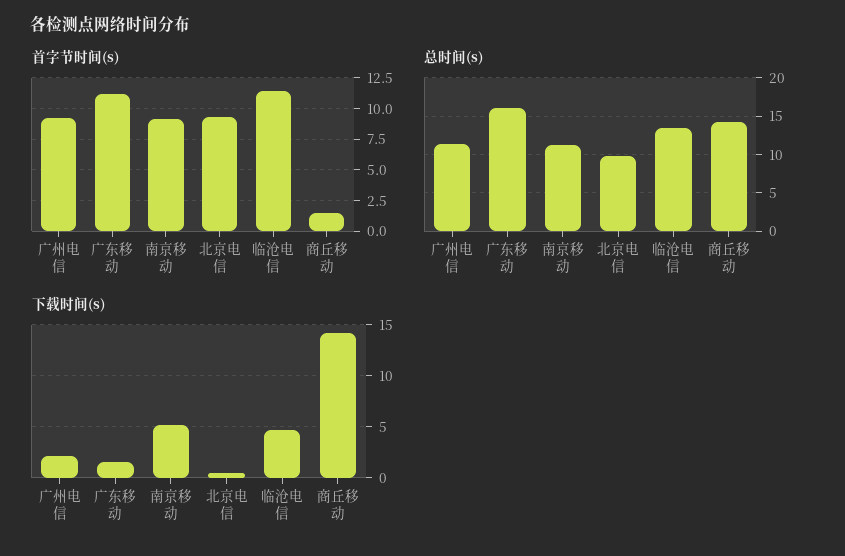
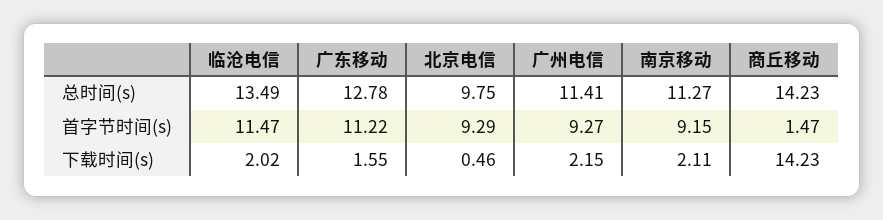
总时间(s), 广东移动: 16 -> 12.78
下载时间(s), 南京移动: 5 -> 2.11
下载时间(s), 临沧电信: 5 -> 2.02

